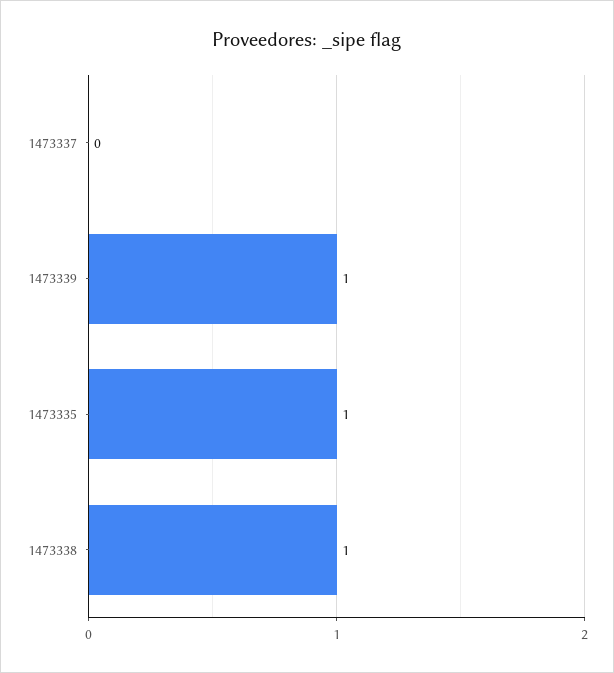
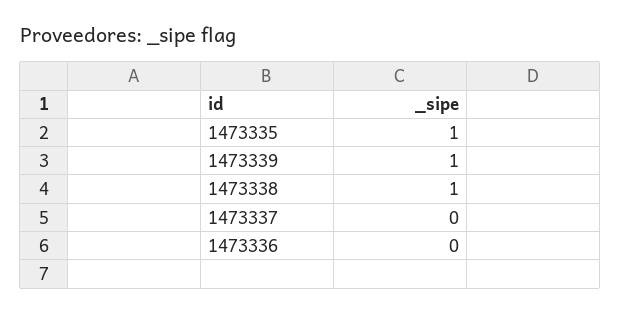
1473336: none -> 0

